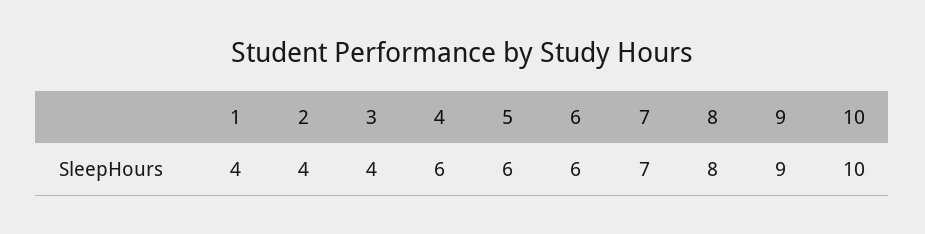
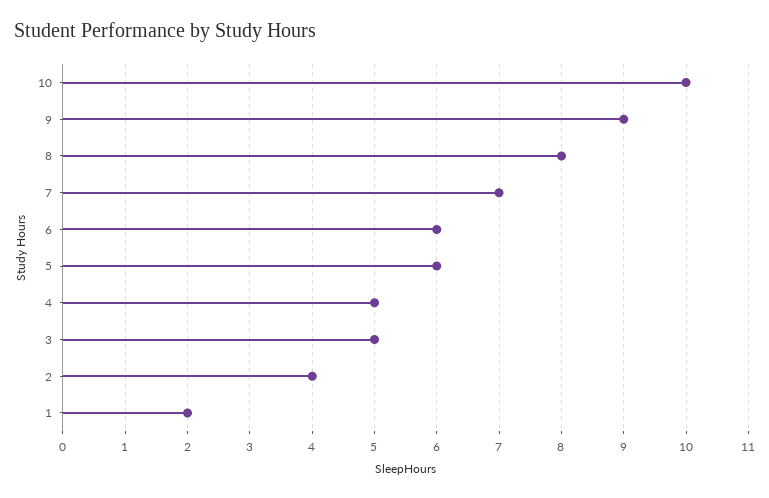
1: 4 -> 2
3: 4 -> 5
4: 6 -> 5

